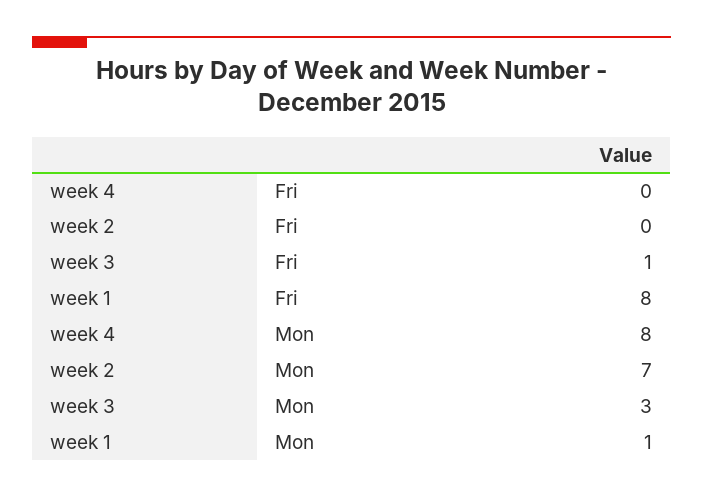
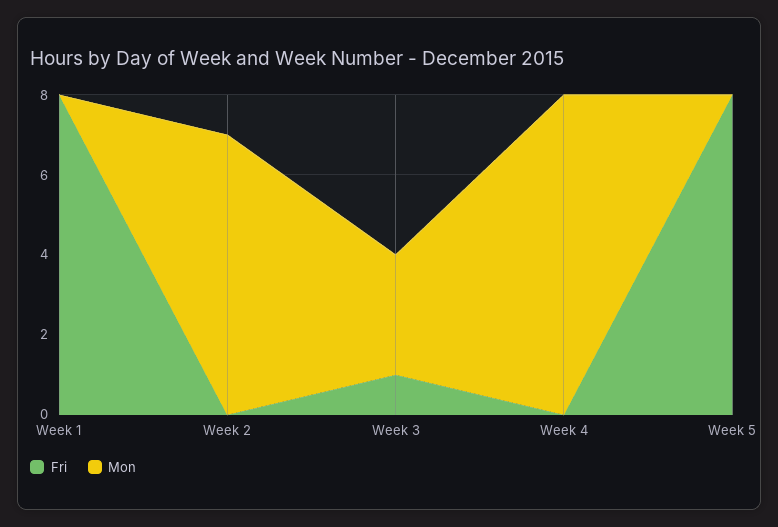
Mon, week 1: 1 -> 0
Fri, Week 5: none -> 8
Mon, Week 5: none -> 0

